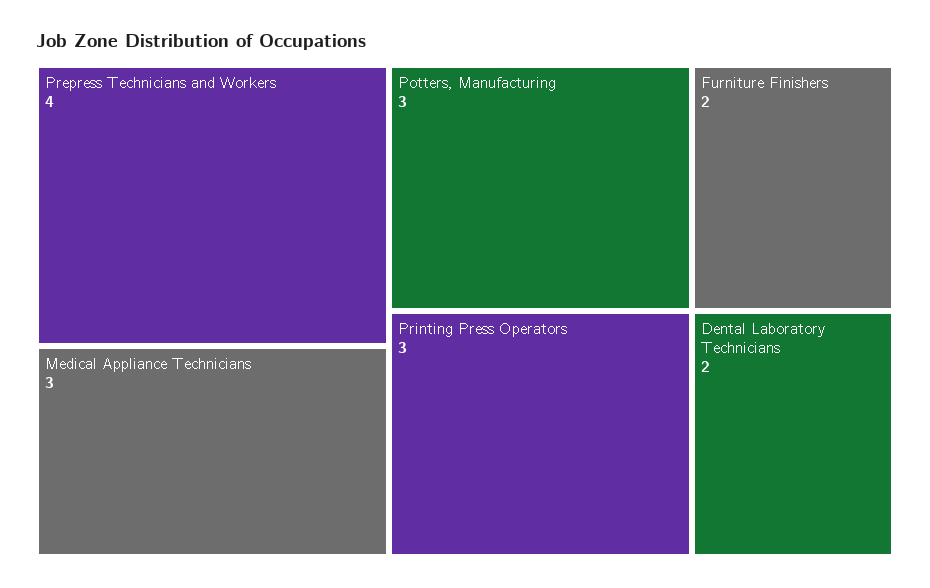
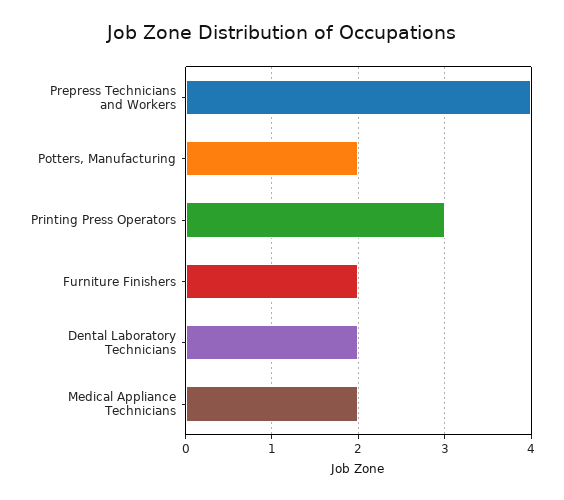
Medical Appliance Technicians: 3 -> 2
Potters, Manufacturing: 3 -> 2

